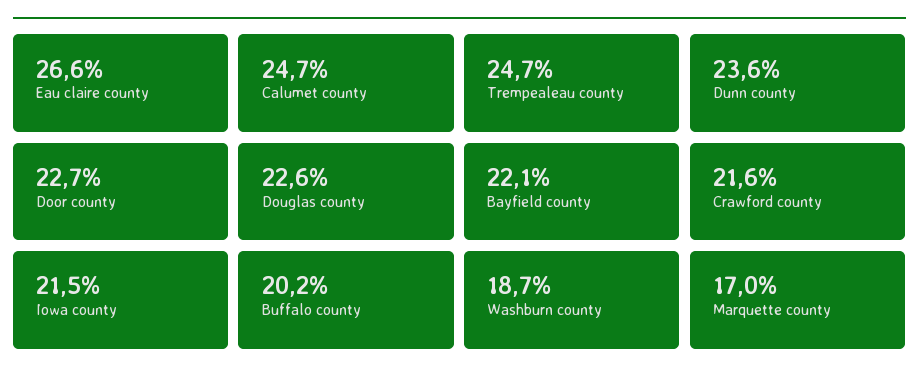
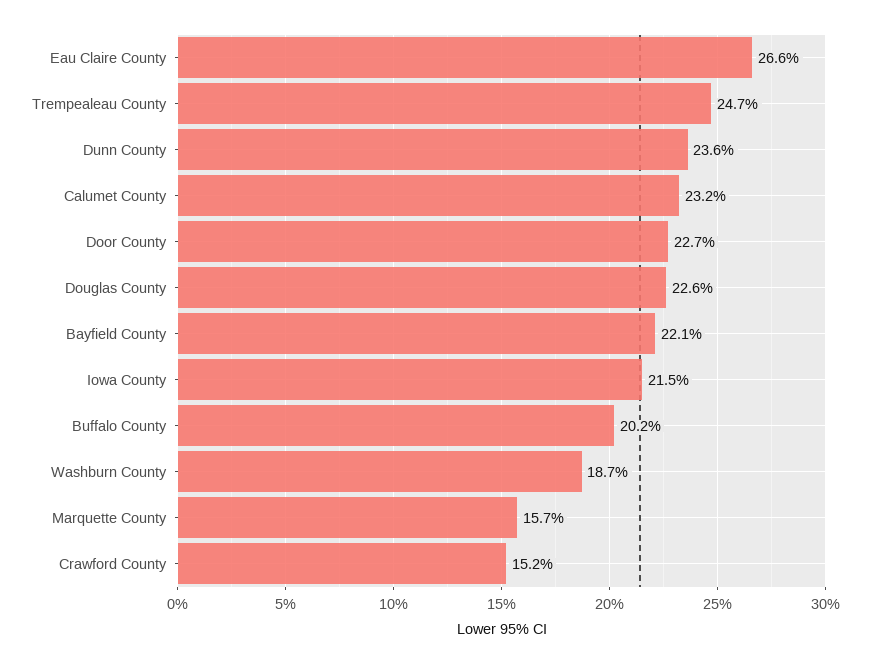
Calumet county: 24.7 -> 23.2
Crawford county: 21.6 -> 15.2
Marquette county: 17 -> 15.7

